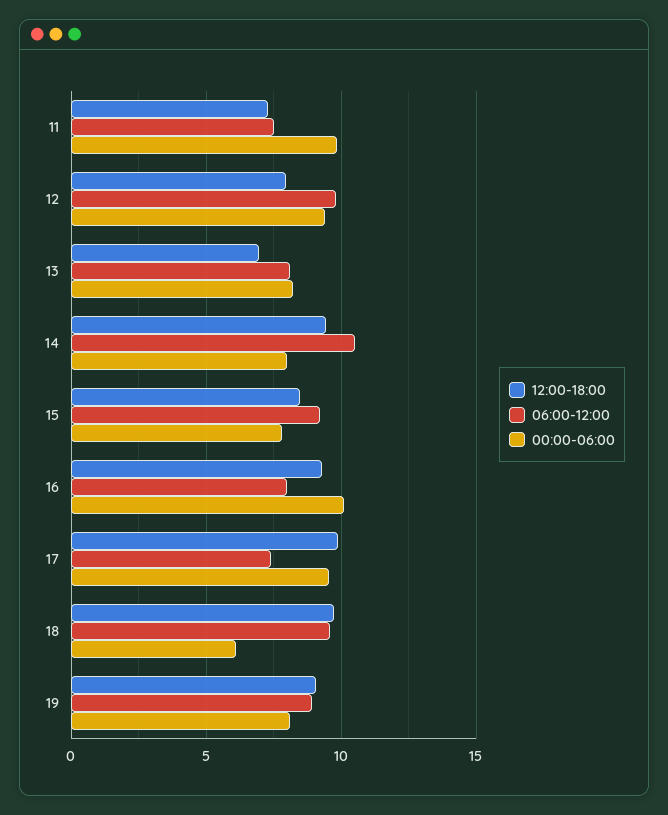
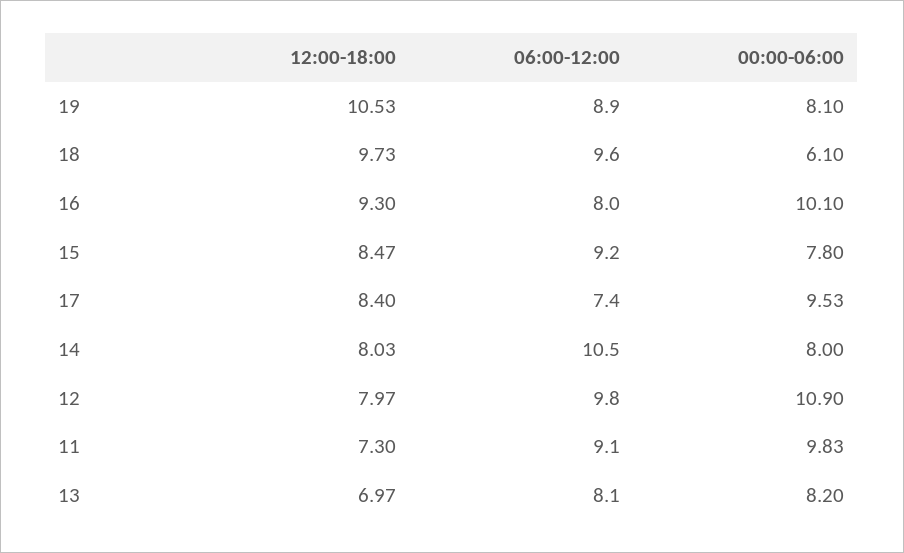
06:00-12:00, 11: 7.5 -> 9.1
00:00-06:00, 12: 9.5 -> 10.9
12:00-18:00, 14: 9.5 -> 8.03
12:00-18:00, 17: 10 -> 8.4
12:00-18:00, 19: 9 -> 10.53

